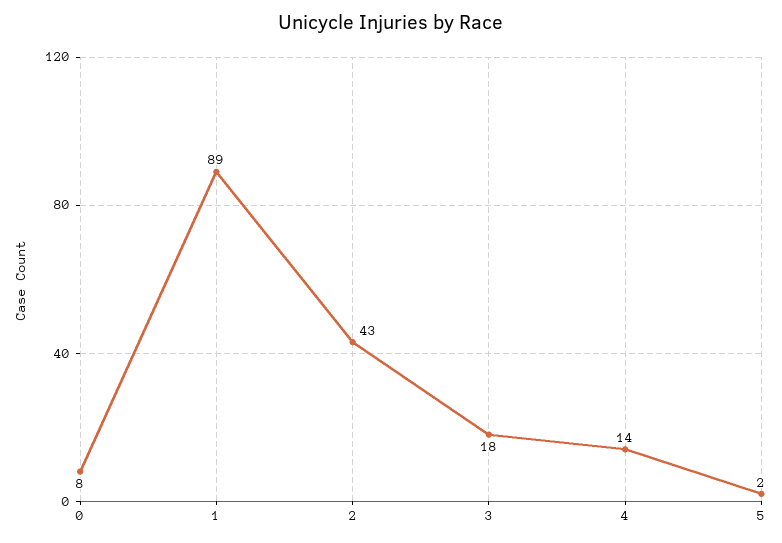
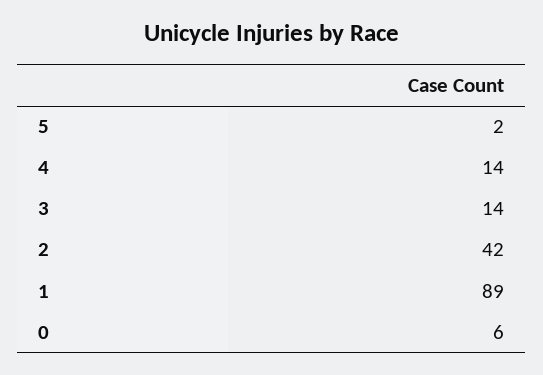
0: 8 -> 6
2: 43 -> 42
3: 18 -> 14

